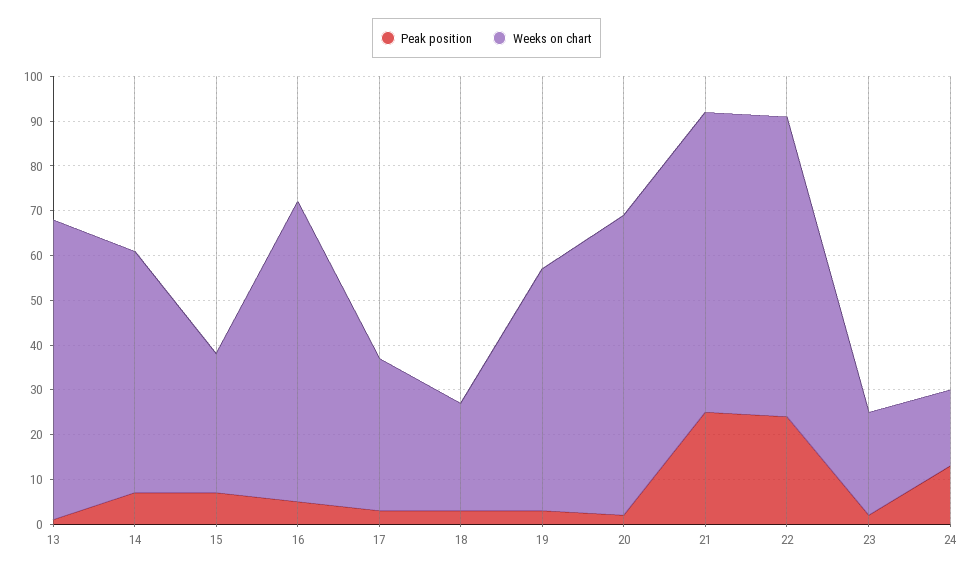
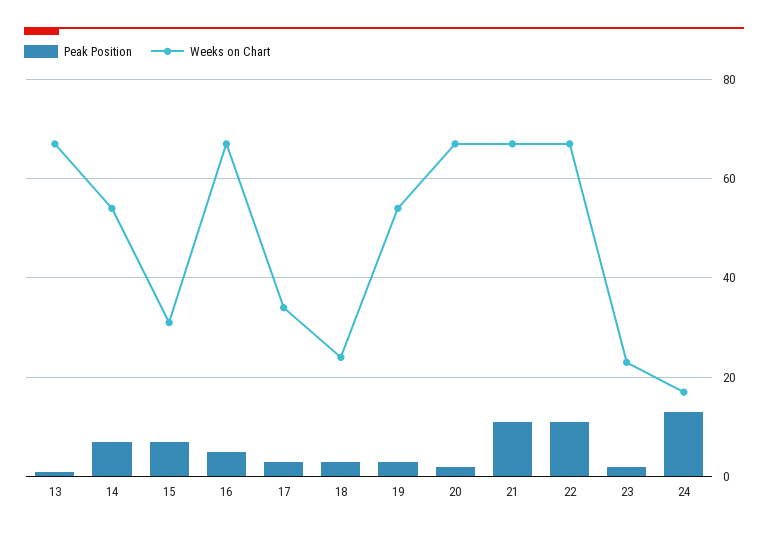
Peak position, 21: 25 -> 10
Peak position, 22: 25 -> 10

